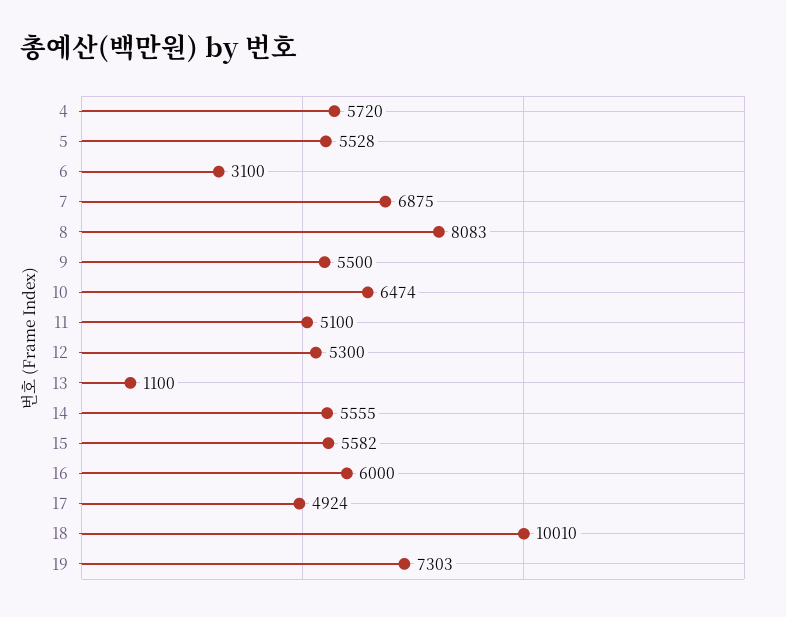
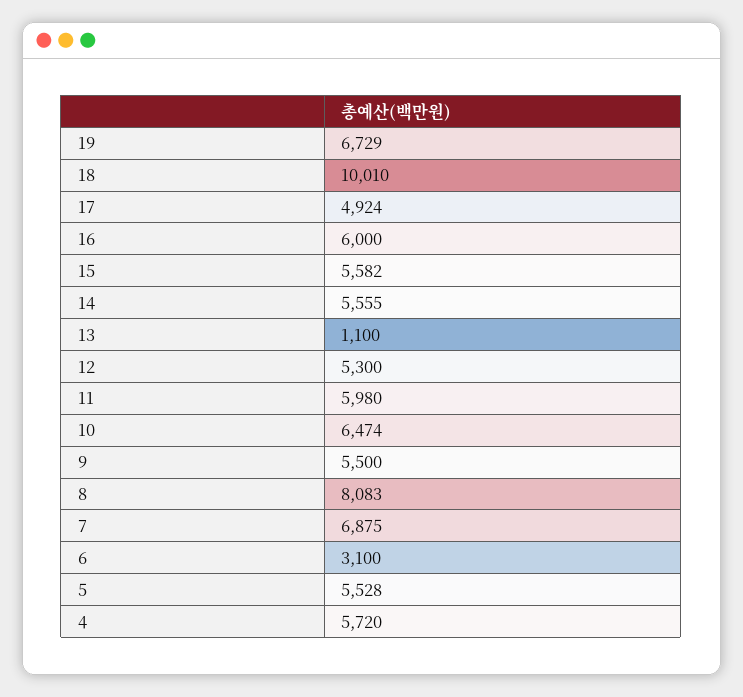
11: 5100 -> 5980
19: 7303 -> 6729

